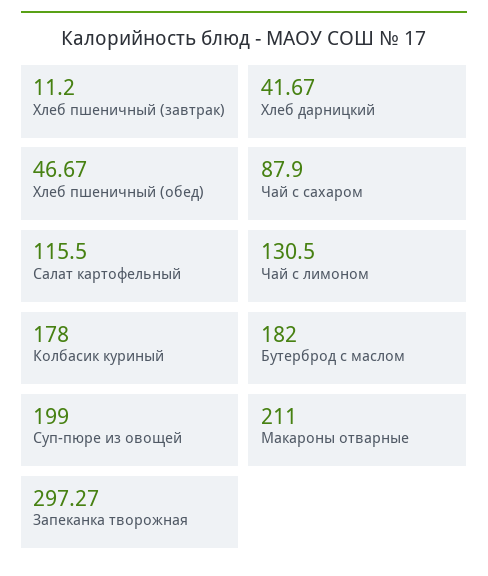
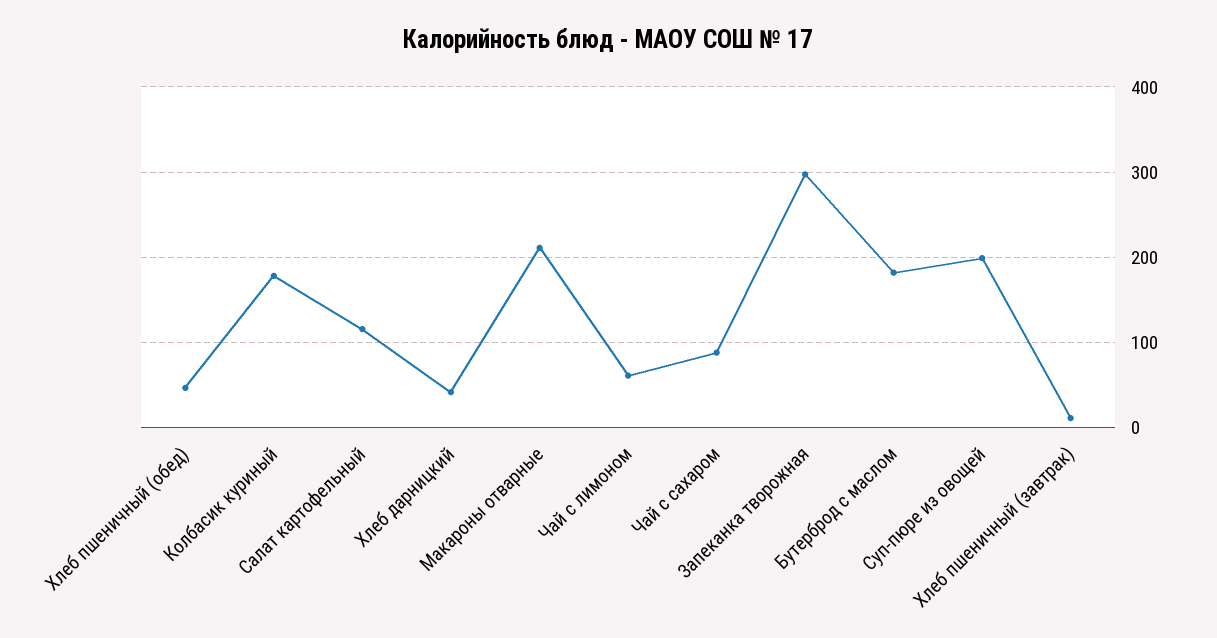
Чай с лимоном: 130.5 -> 60

